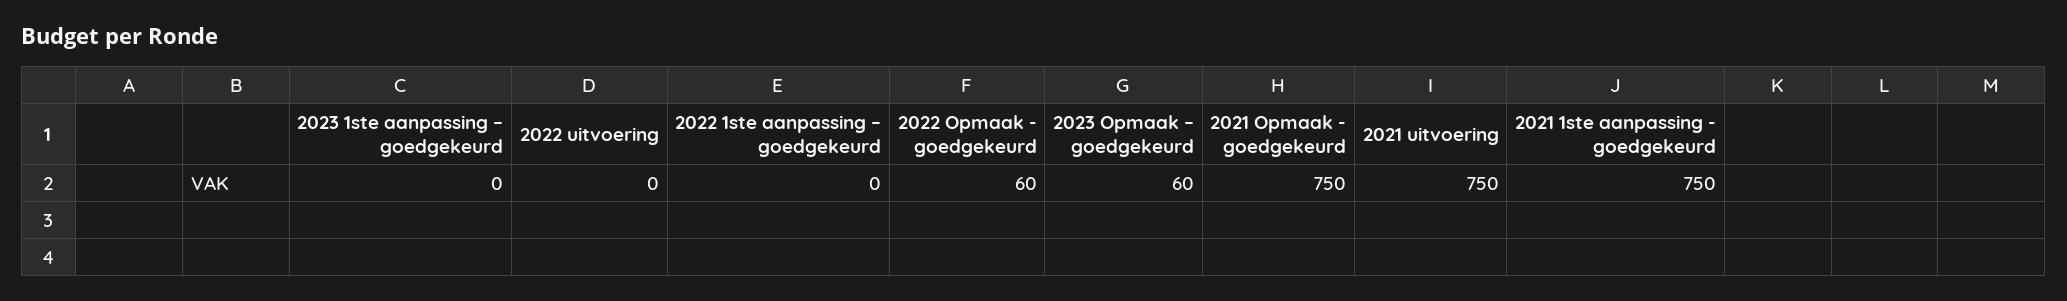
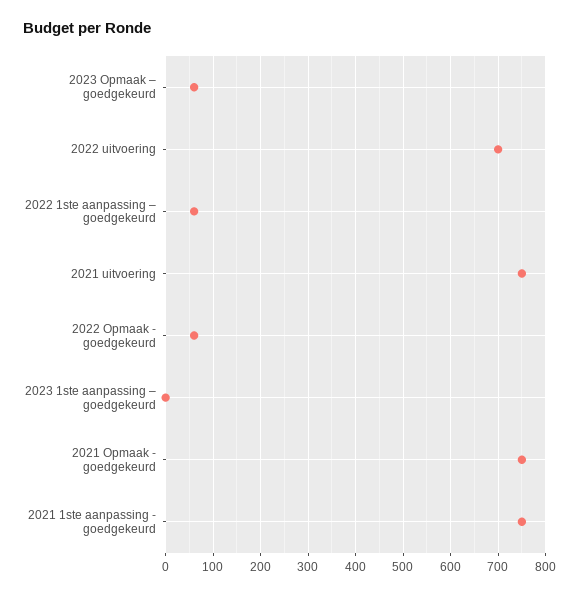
2022 uitvoering: 0 -> 700
2022 1ste aanpassing – goedgekeurd: 0 -> 60

